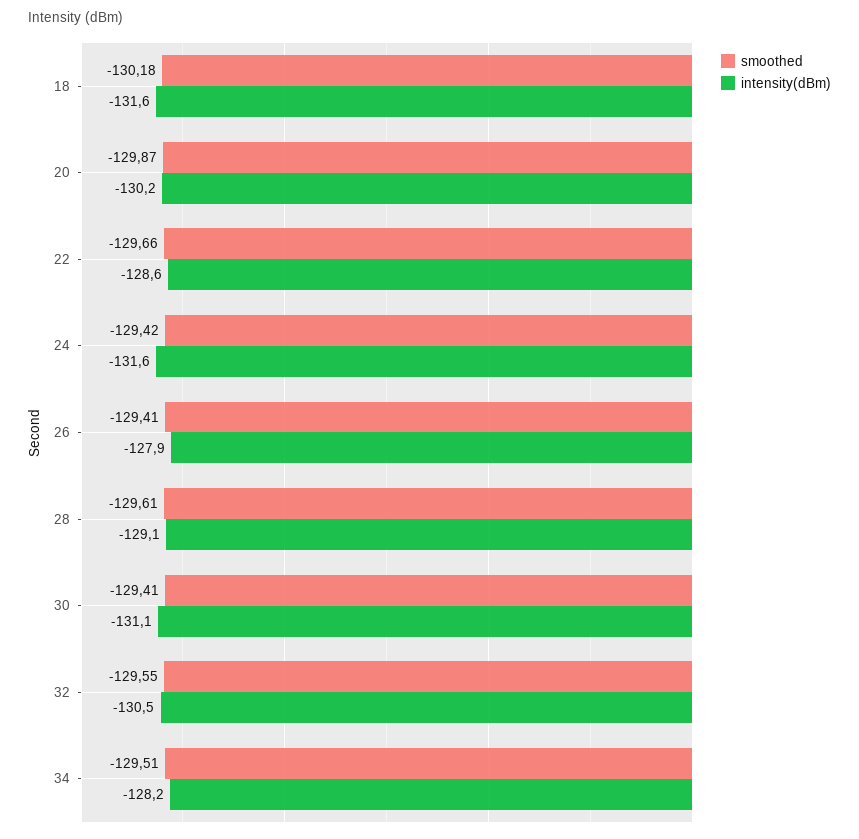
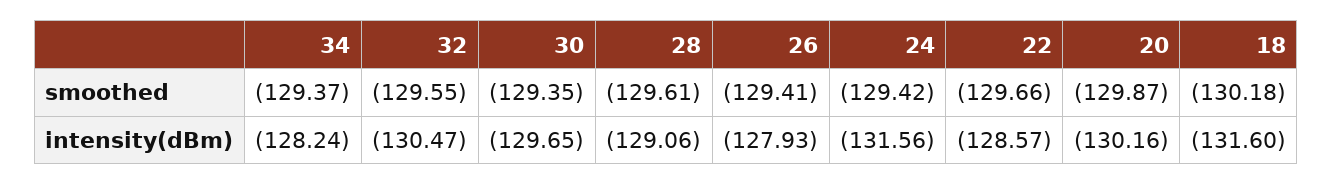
smoothed, 30: -129.41 -> -129.35
intensity(dBm), 30: -131.1 -> -129.65
smoothed, 34: -129.51 -> -129.37

